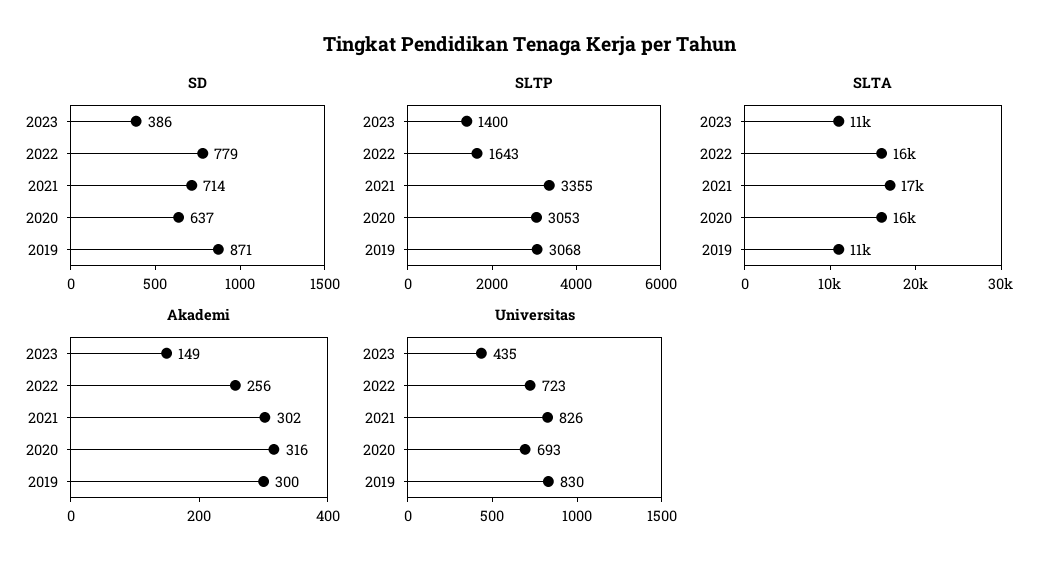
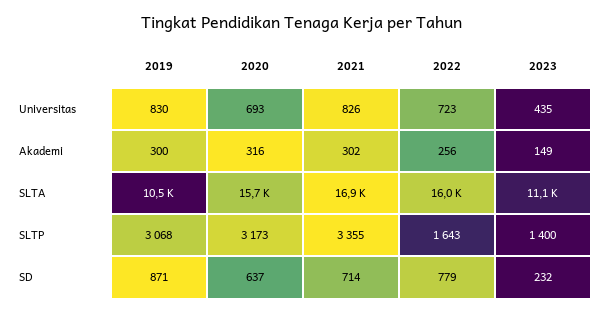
SD, 2023: 386 -> 232
SLTP, 2020: 3053 -> 3173

